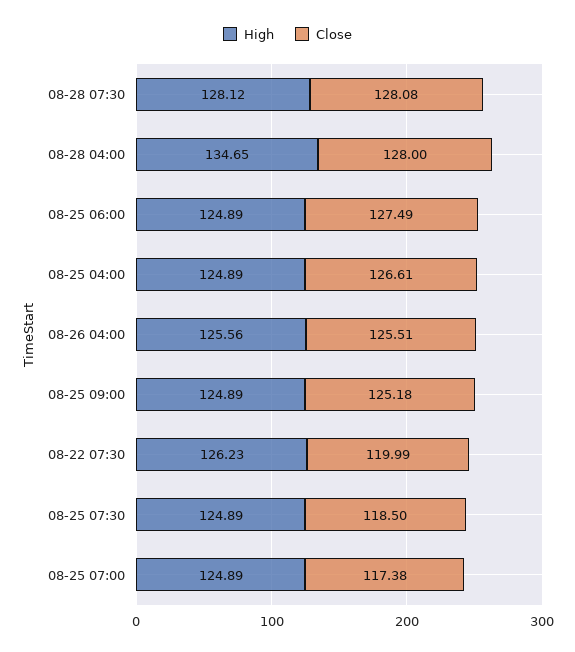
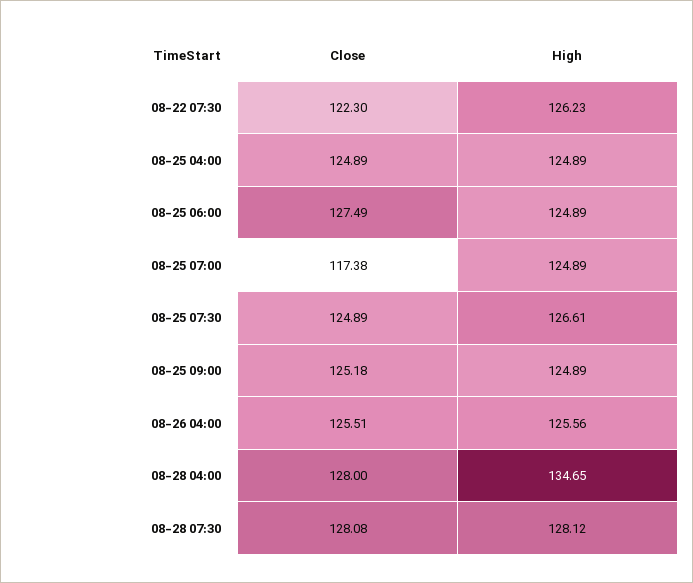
Close, 08-25 04:00: 126.61 -> 124.89
Close, 08-22 07:30: 119.99 -> 122.3
High, 08-25 07:30: 124.89 -> 126.61
Close, 08-25 07:30: 118.5 -> 124.89

